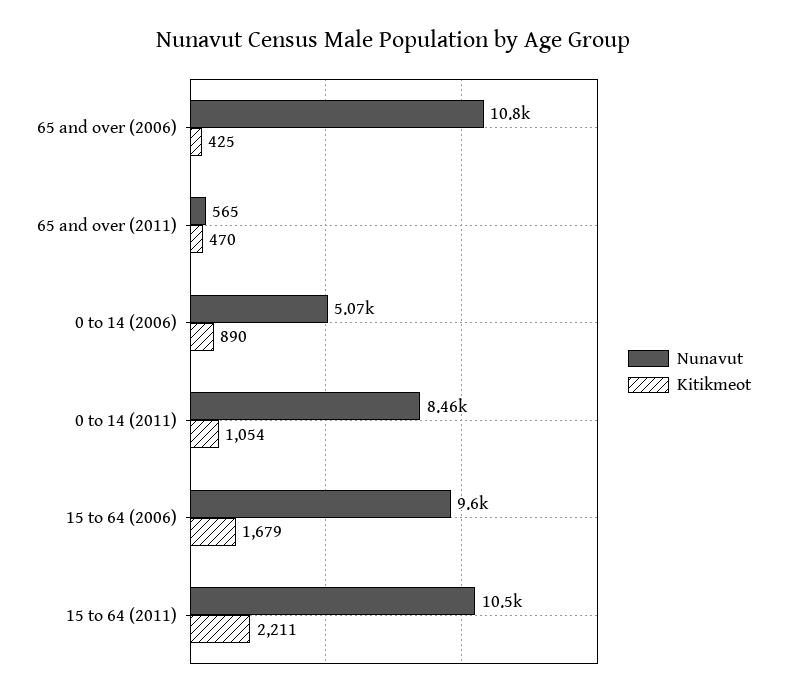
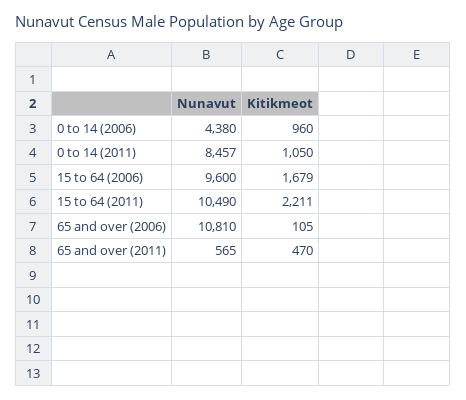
Kitikmeot, 65 and over (2006): 425 -> 105
Nunavut, 0 to 14 (2006): 5070 -> 4380
Kitikmeot, 0 to 14 (2006): 890 -> 960
Kitikmeot, 0 to 14 (2011): 1054 -> 1050

